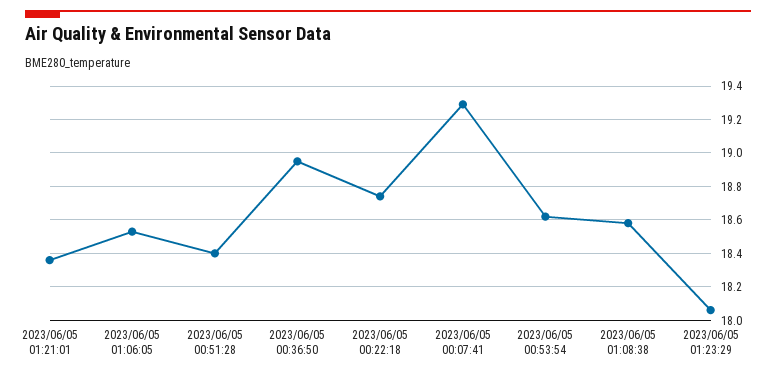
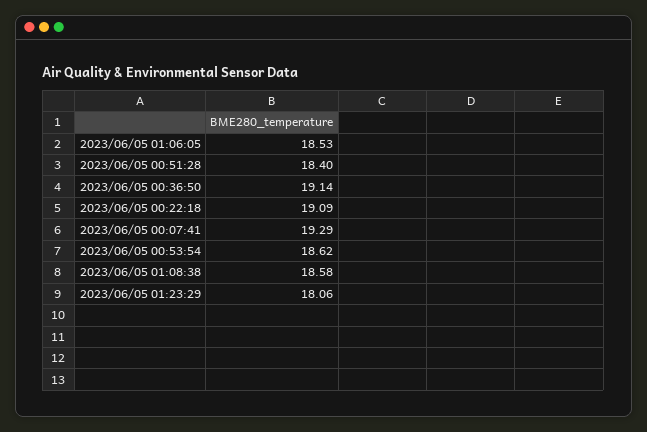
2023/06/05 01:21:01: 18.35 -> none
2023/06/05 00:36:50: 18.95 -> 19.14
2023/06/05 00:22:18: 18.75 -> 19.09

